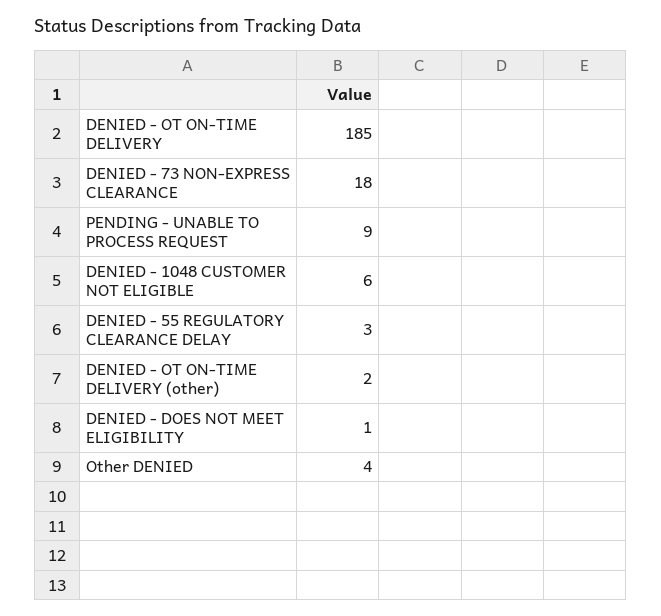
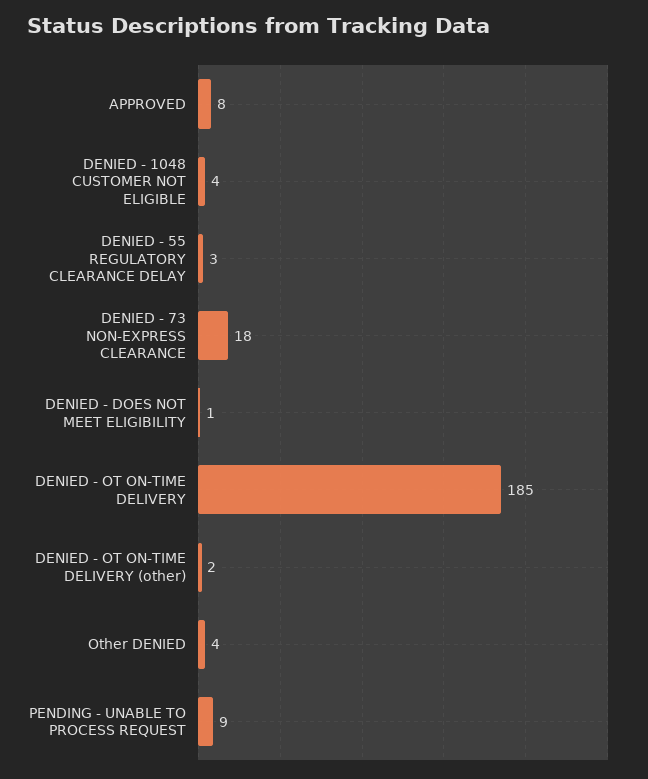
DENIED - 1048 CUSTOMER NOT ELIGIBLE: 6 -> 4
APPROVED: none -> 8

